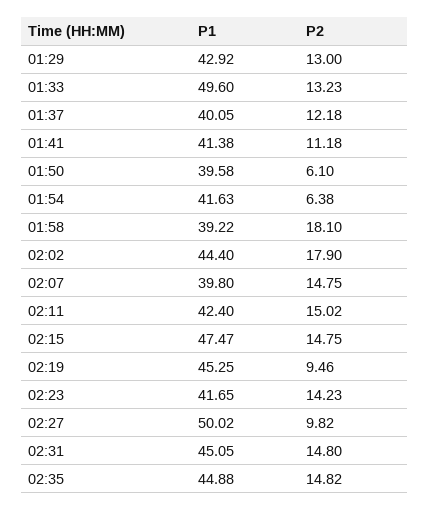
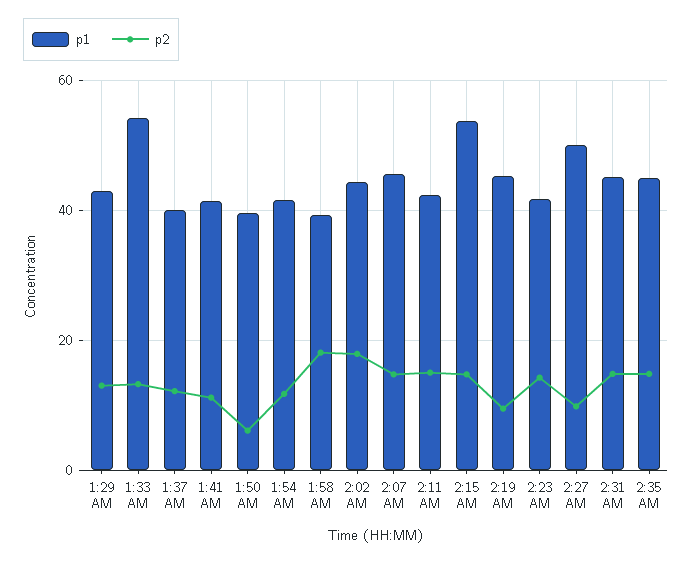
P1, 01:33: 49.6 -> 54
P2, 01:54: 6.38 -> 12
P1, 02:07: 39.8 -> 46
P1, 02:15: 47.47 -> 54

